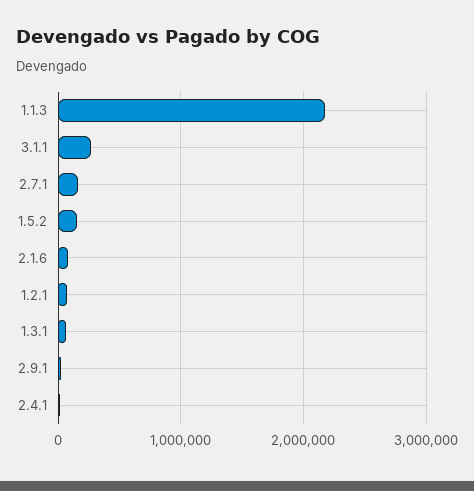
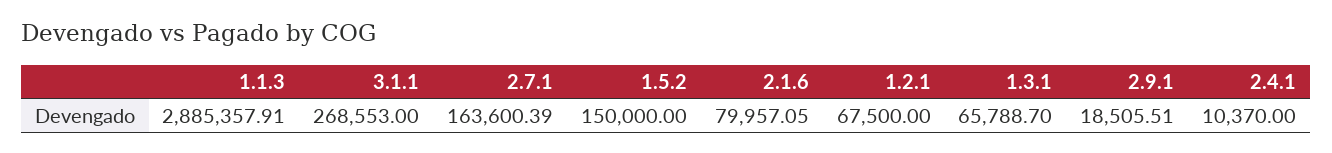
1.1.3: 2200000 -> 2885357.91

